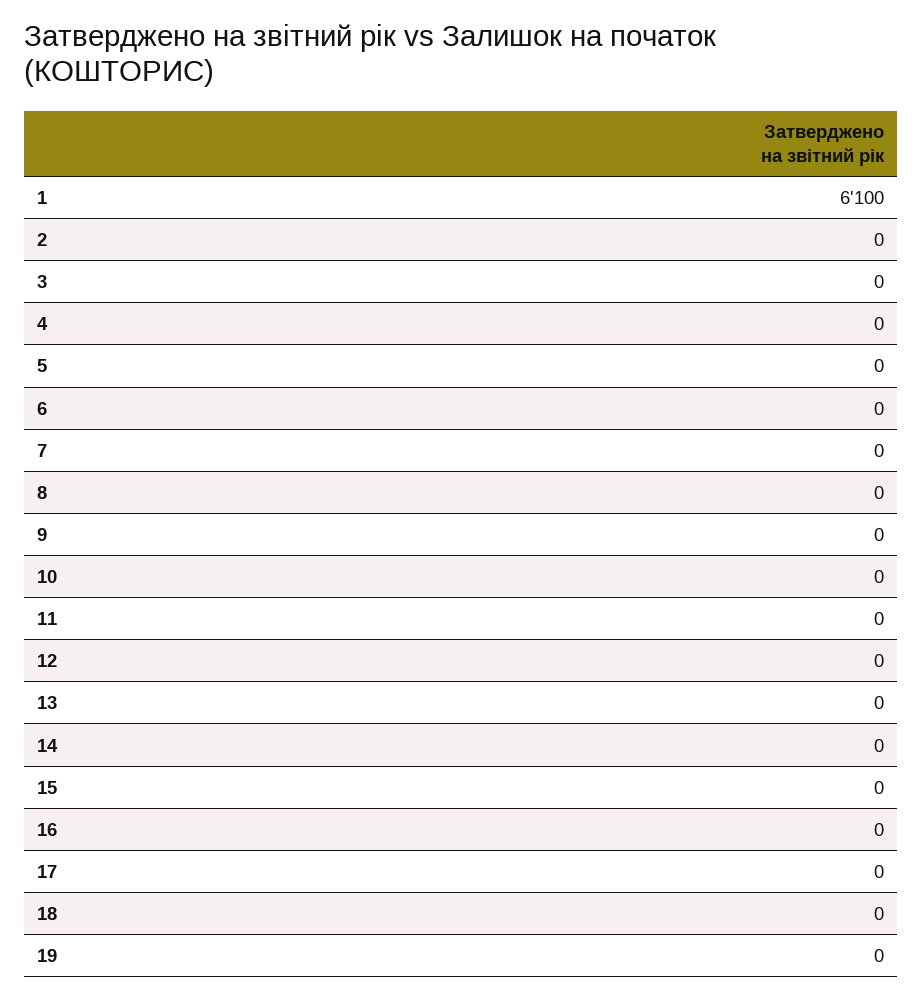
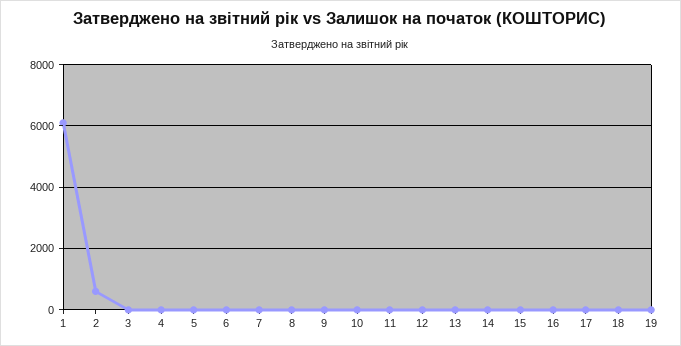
2: 0 -> 600

